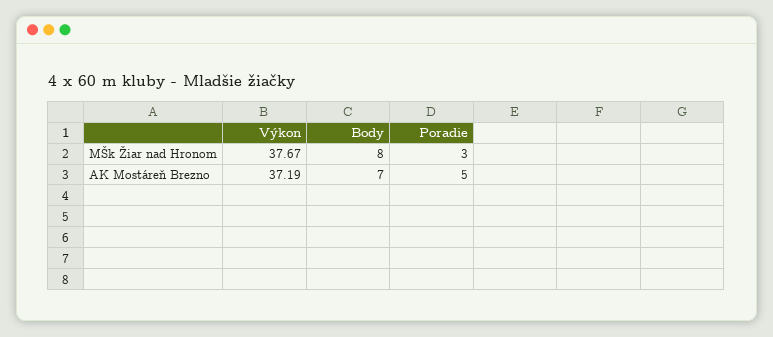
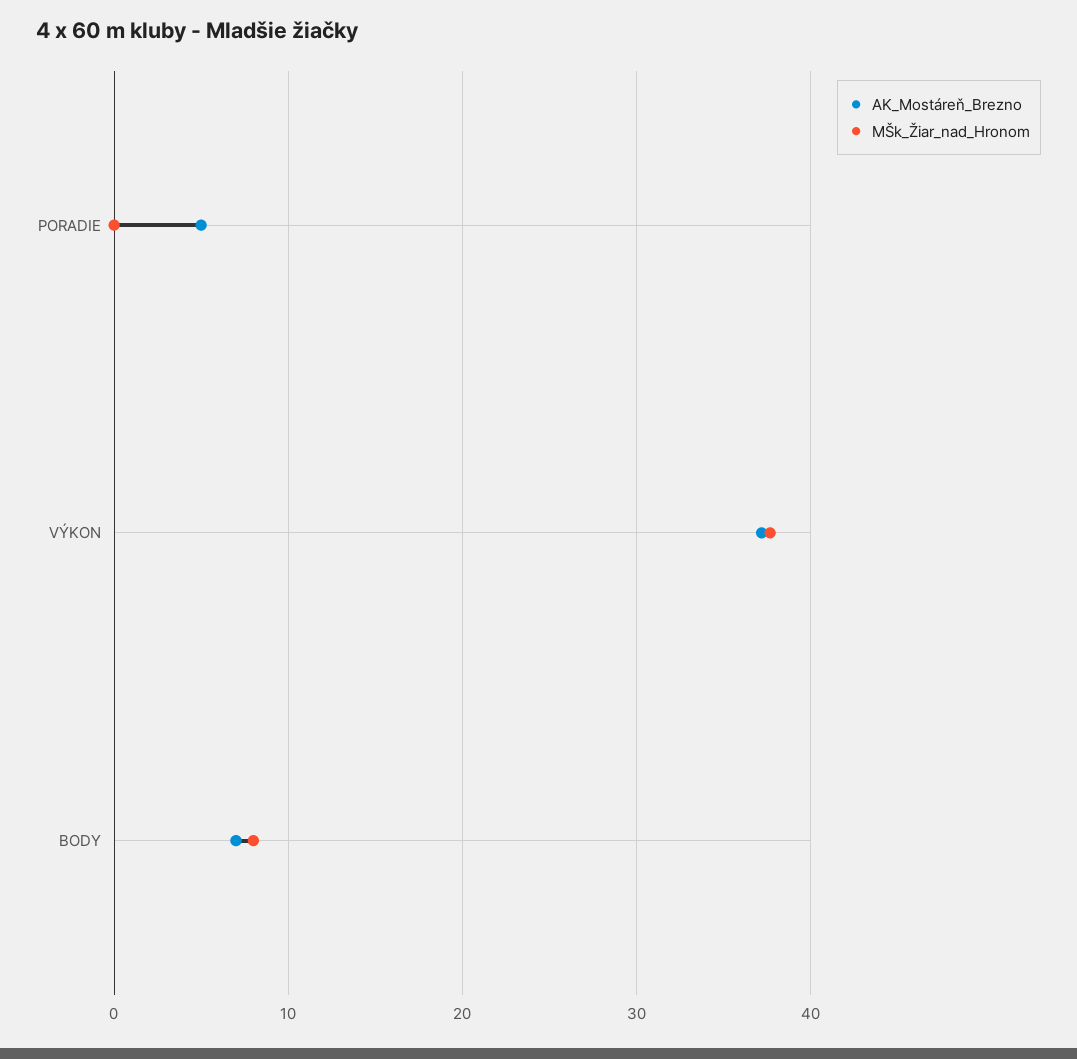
MŠk Žiar nad Hronom, Poradie: 3 -> 0

